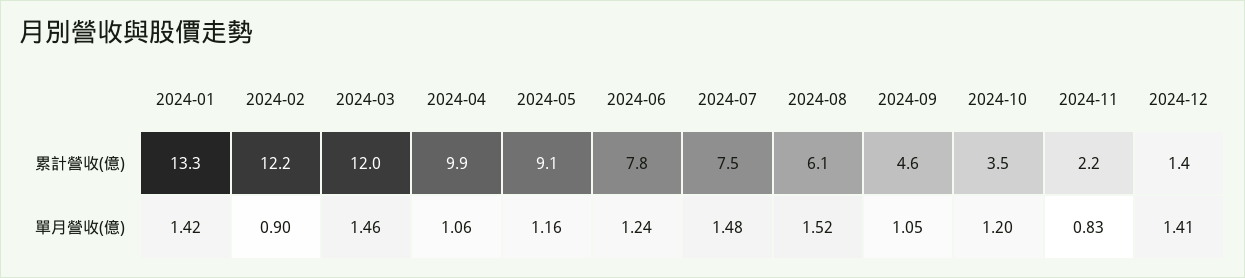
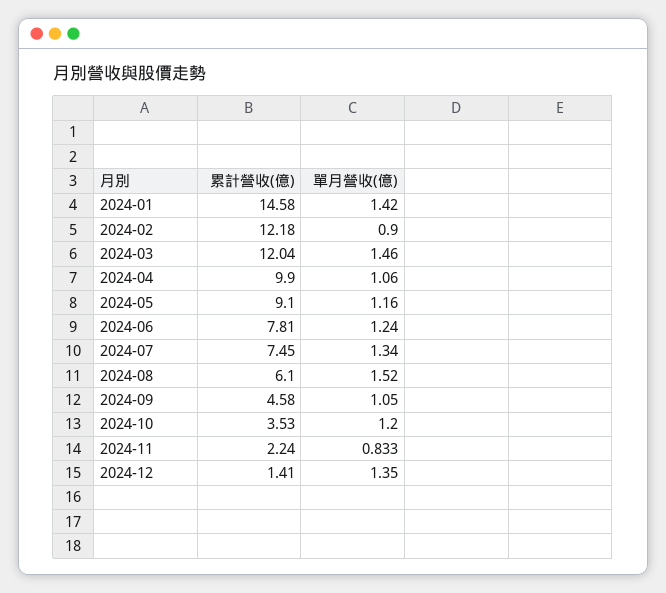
2024-01, 累計營收(億): 13.3 -> 14.58
2024-07, 單月營收(億): 1.48 -> 1.34
2024-12, 單月營收(億): 1.41 -> 1.35

